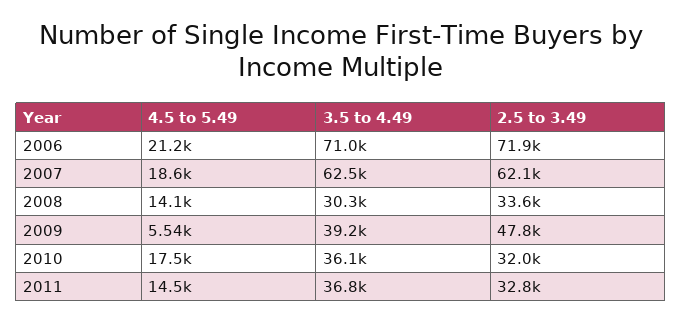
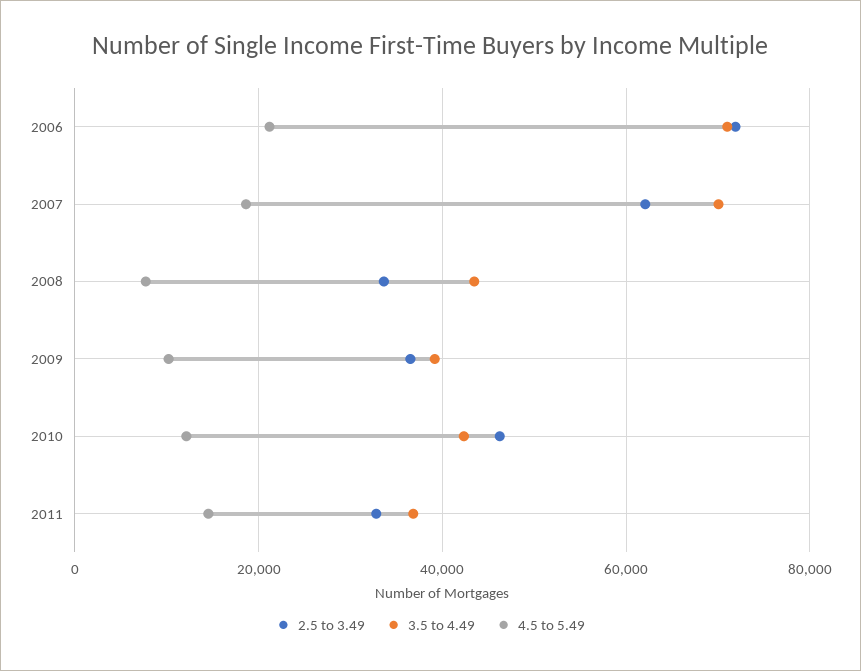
3.5 to 4.49, 2007: 62500 -> 70000
4.5 to 5.49, 2008: 14100 -> 8000
3.5 to 4.49, 2008: 30300 -> 44000
4.5 to 5.49, 2009: 5540 -> 10000
2.5 to 3.49, 2009: 47800 -> 36000
4.5 to 5.49, 2010: 17500 -> 12000
3.5 to 4.49, 2010: 36100 -> 42000
2.5 to 3.49, 2010: 32000 -> 46000

